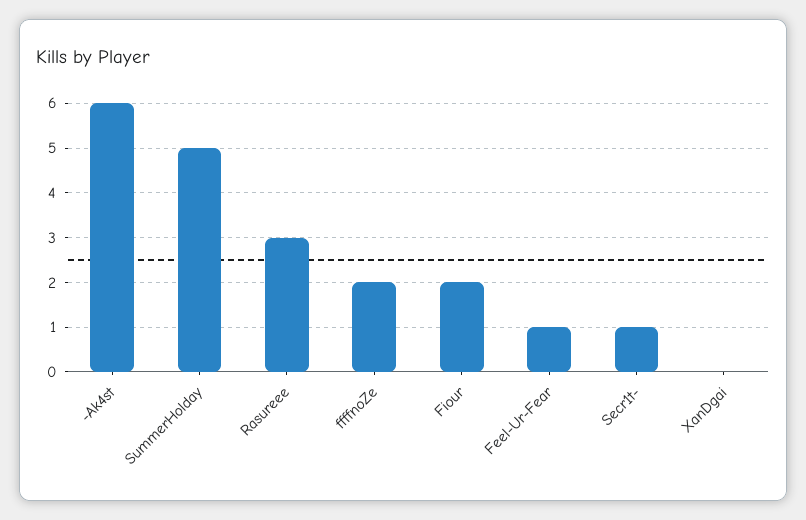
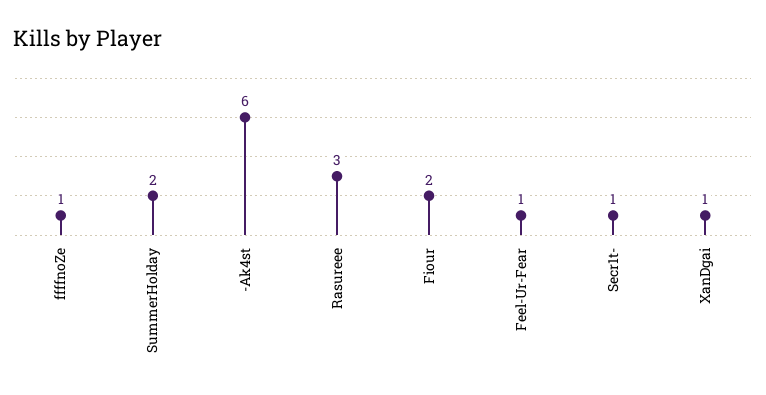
SummerHolday: 5 -> 2
ffffnoZe: 2 -> 1
XanDgai: 0 -> 1

